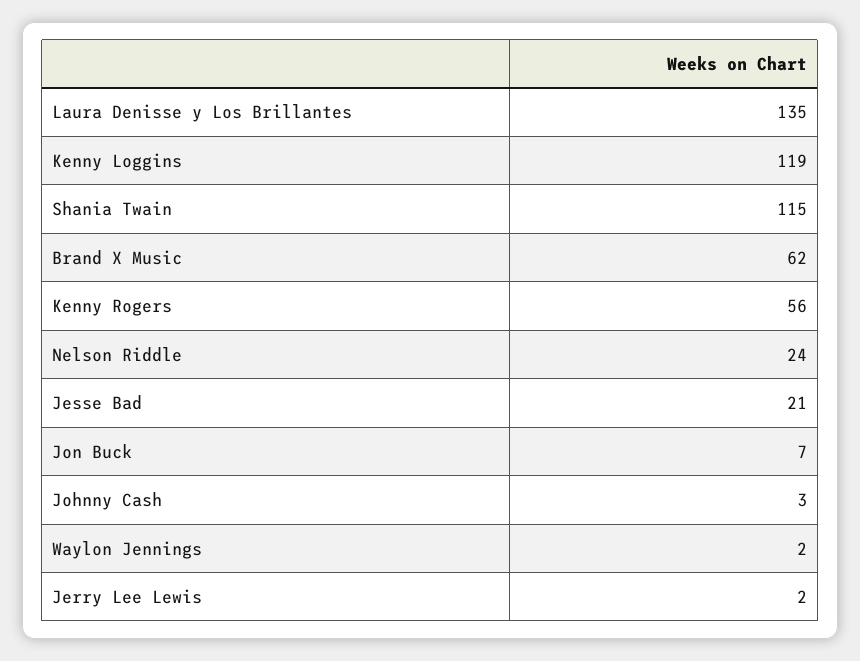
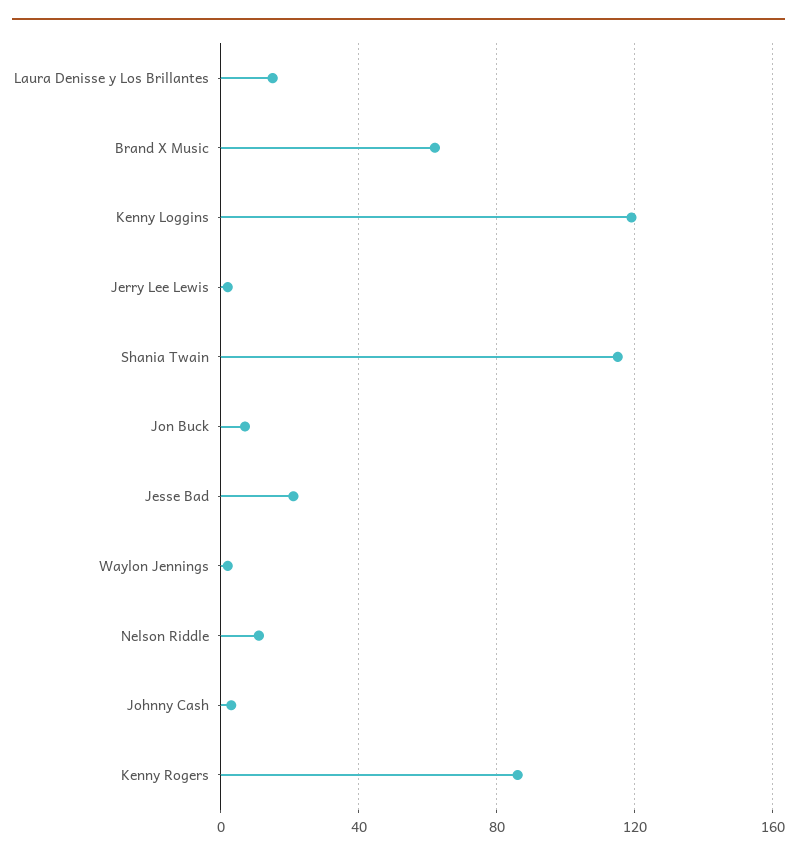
Laura Denisse y Los Brillantes: 135 -> 15
Kenny Rogers: 56 -> 85
Nelson Riddle: 24 -> 10

